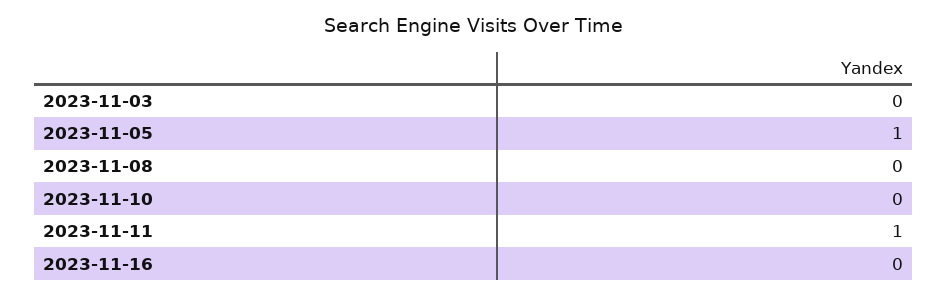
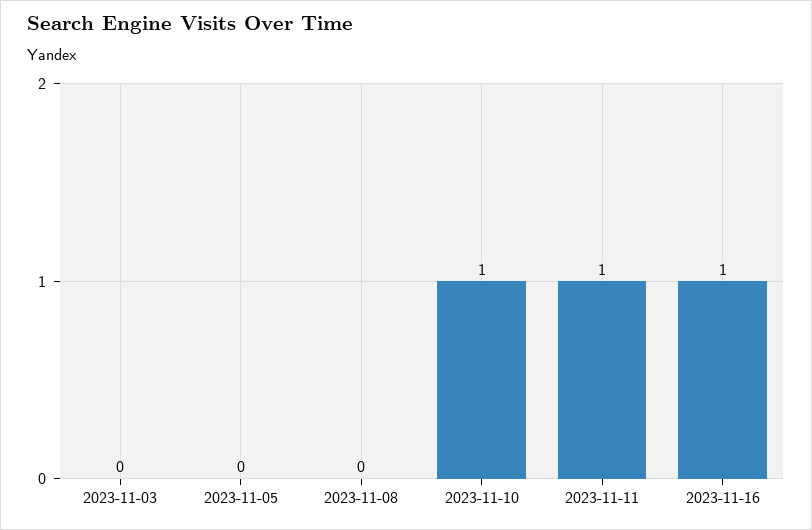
2023-11-05: 1 -> 0
2023-11-10: 0 -> 1
2023-11-16: 0 -> 1

